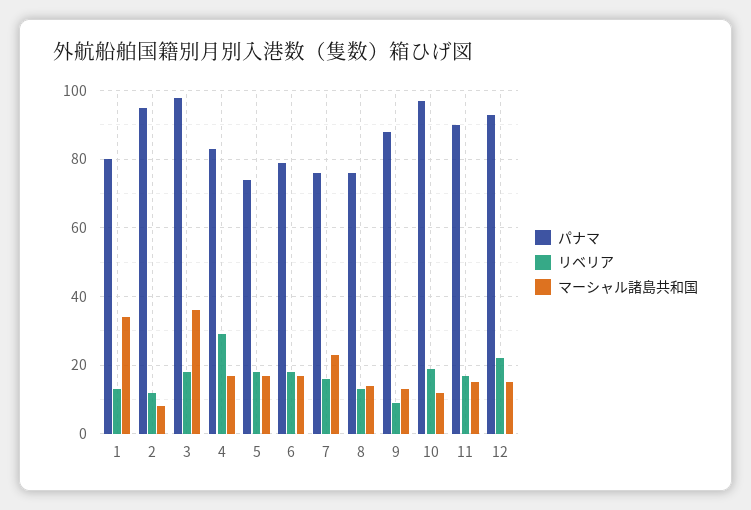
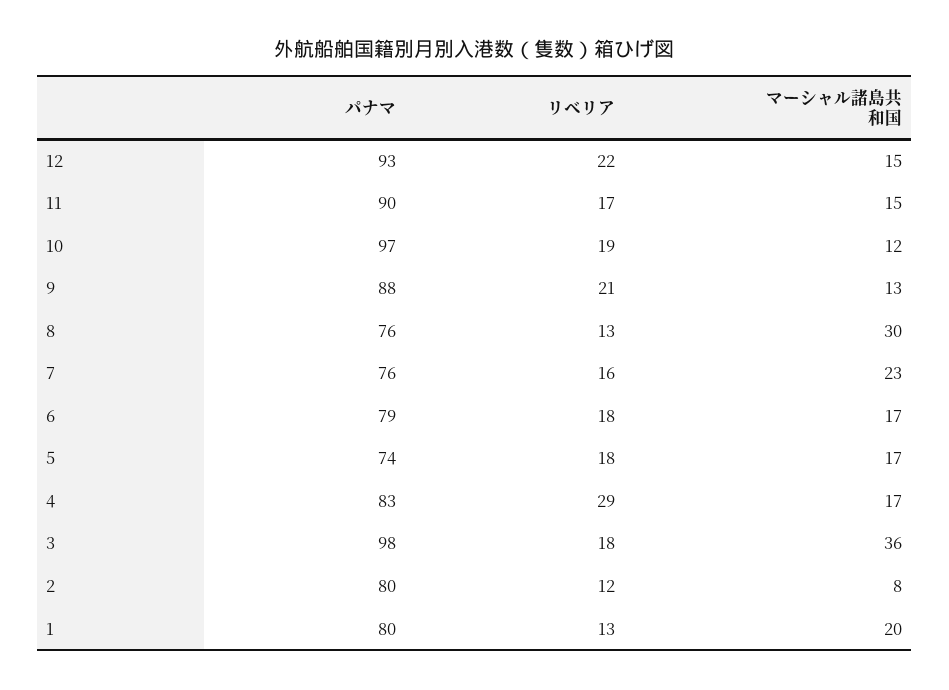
マーシャル諸島共和国, 1: 35 -> 20
パナマ, 2: 95 -> 80
マーシャル諸島共和国, 8: 15 -> 30
リベリア, 9: 10 -> 21

